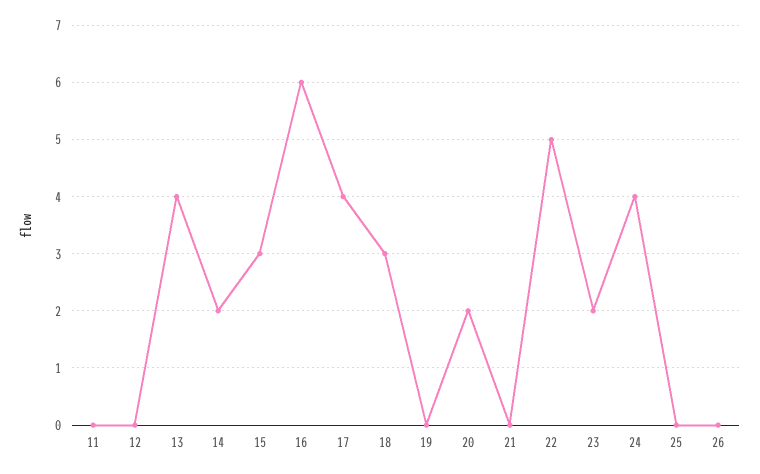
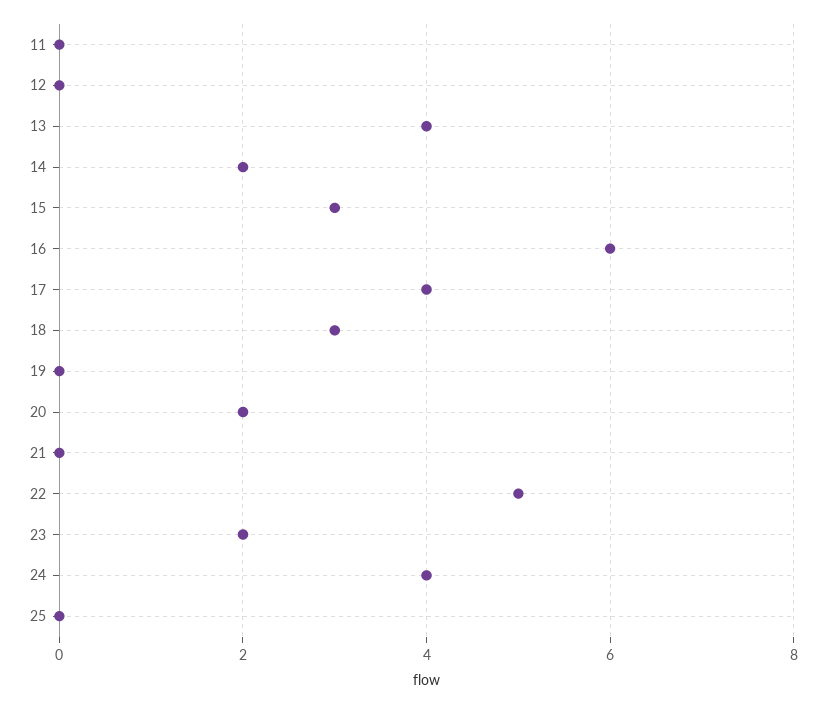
26: 0 -> none

